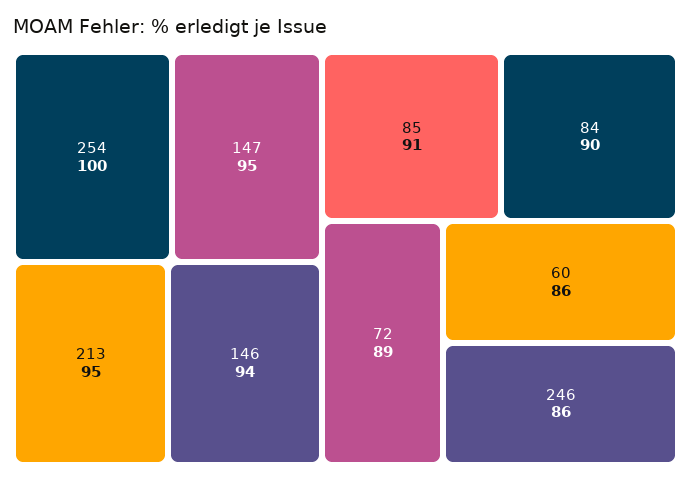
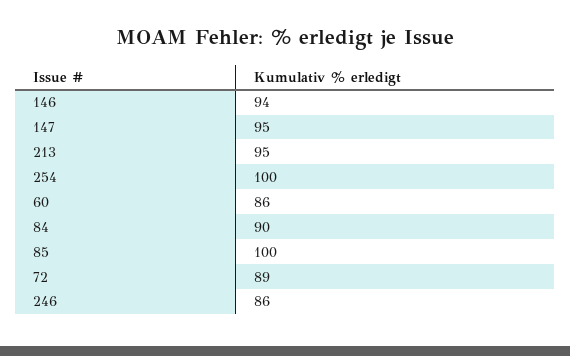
85: 91 -> 100

